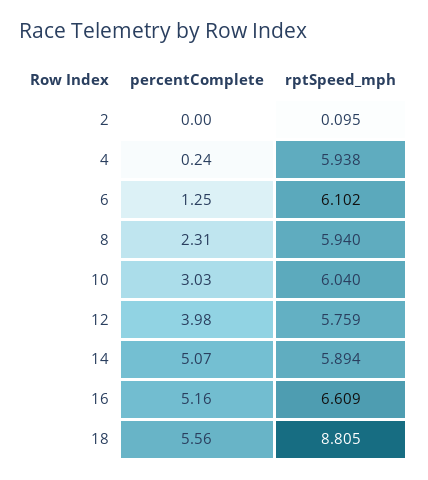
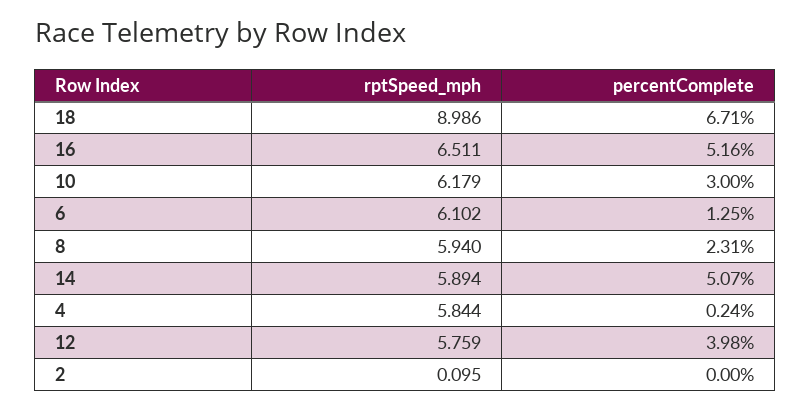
rptSpeed_mph, 4: 5.938 -> 5.844
percentComplete, 10: 3.03 -> 3
rptSpeed_mph, 10: 6.04 -> 6.179
rptSpeed_mph, 16: 6.609 -> 6.511
percentComplete, 18: 5.56 -> 6.71
rptSpeed_mph, 18: 8.805 -> 8.986

